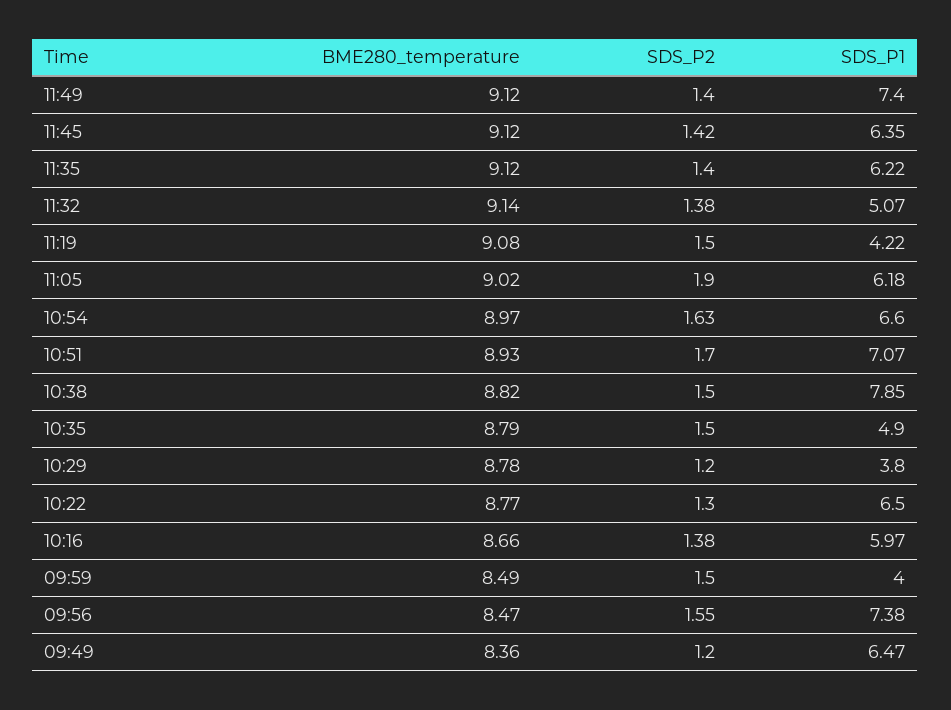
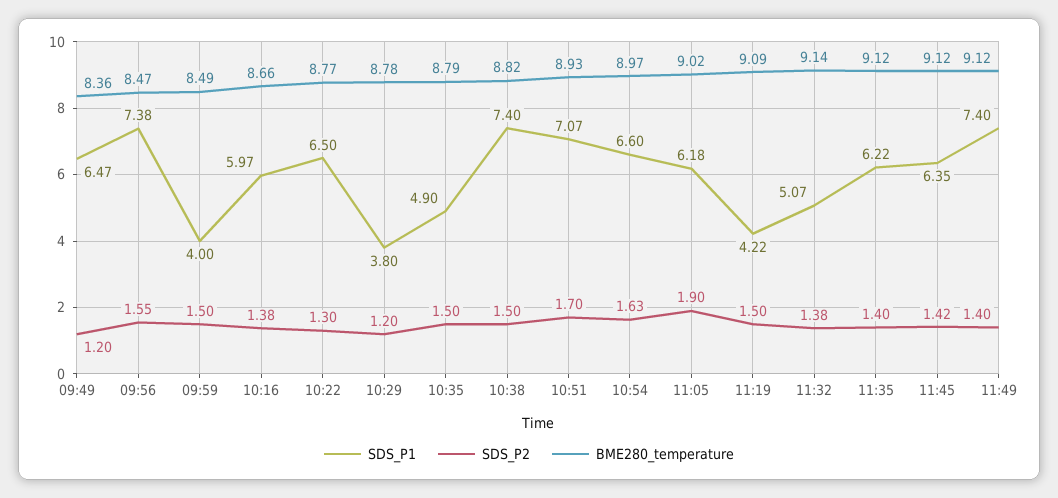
BME280_temperature, 11:19: 9.08 -> 9.09
SDS_P1, 10:38: 7.85 -> 7.4

